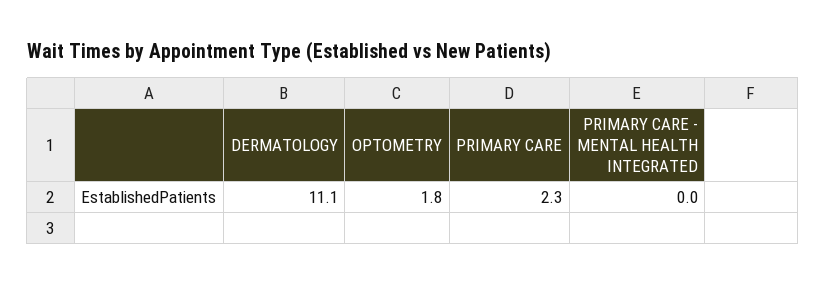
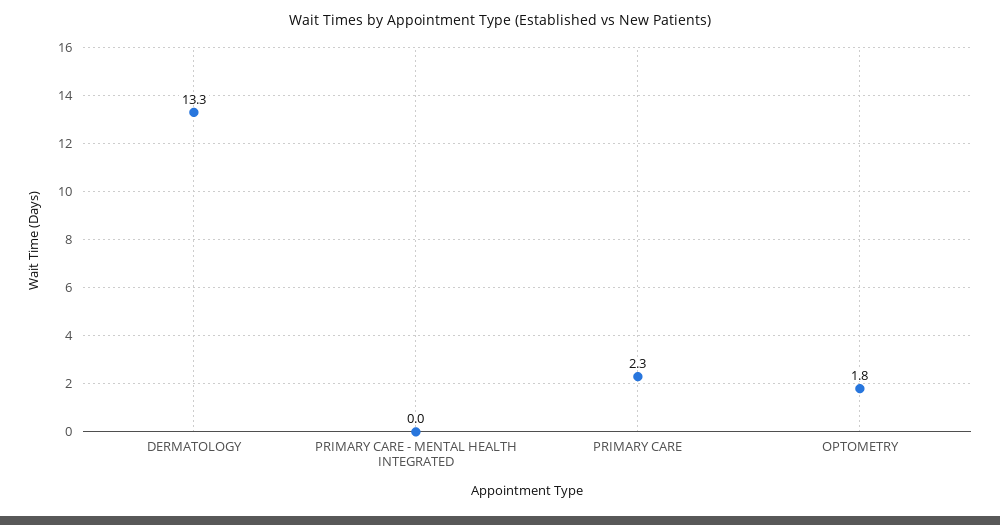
DERMATOLOGY: 11.1 -> 13.3

